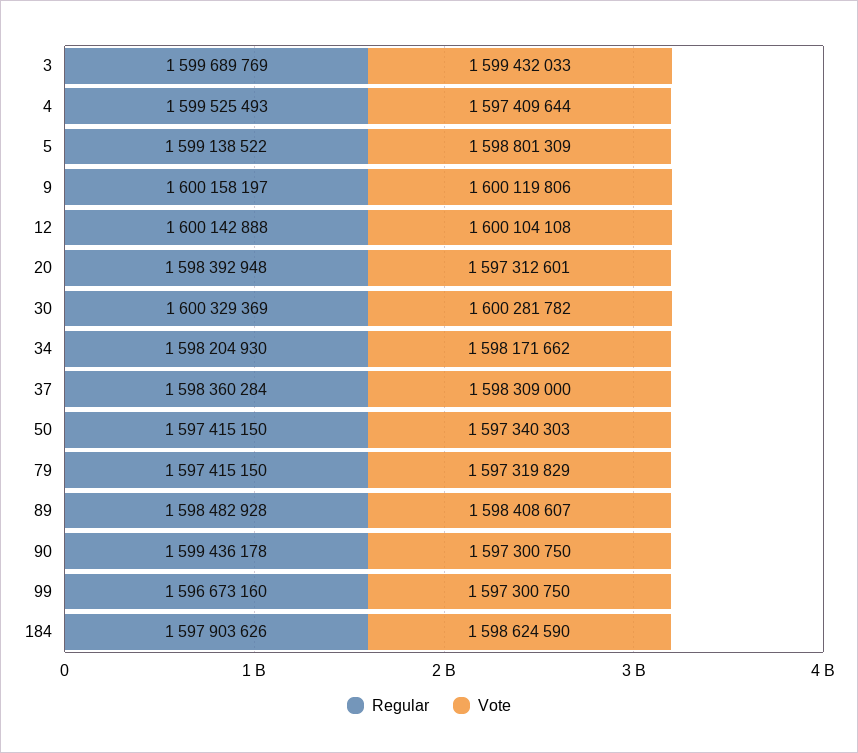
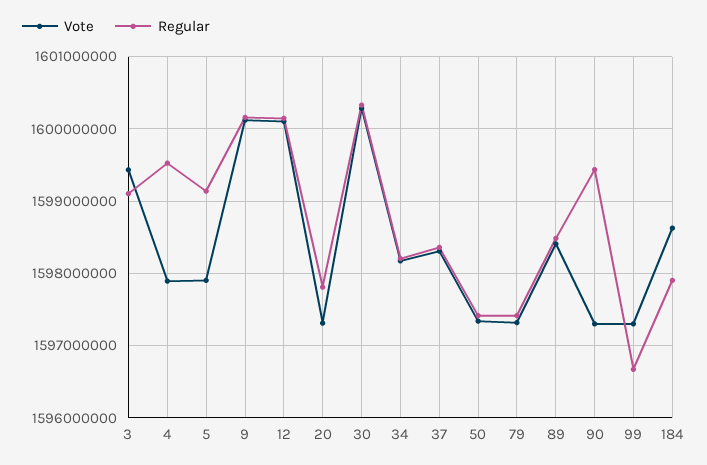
Regular, 3: 1599689769 -> 1599100000
Vote, 4: 1597409644 -> 1597900000
Vote, 5: 1598801309 -> 1597900000
Regular, 20: 1598392948 -> 1597800000

